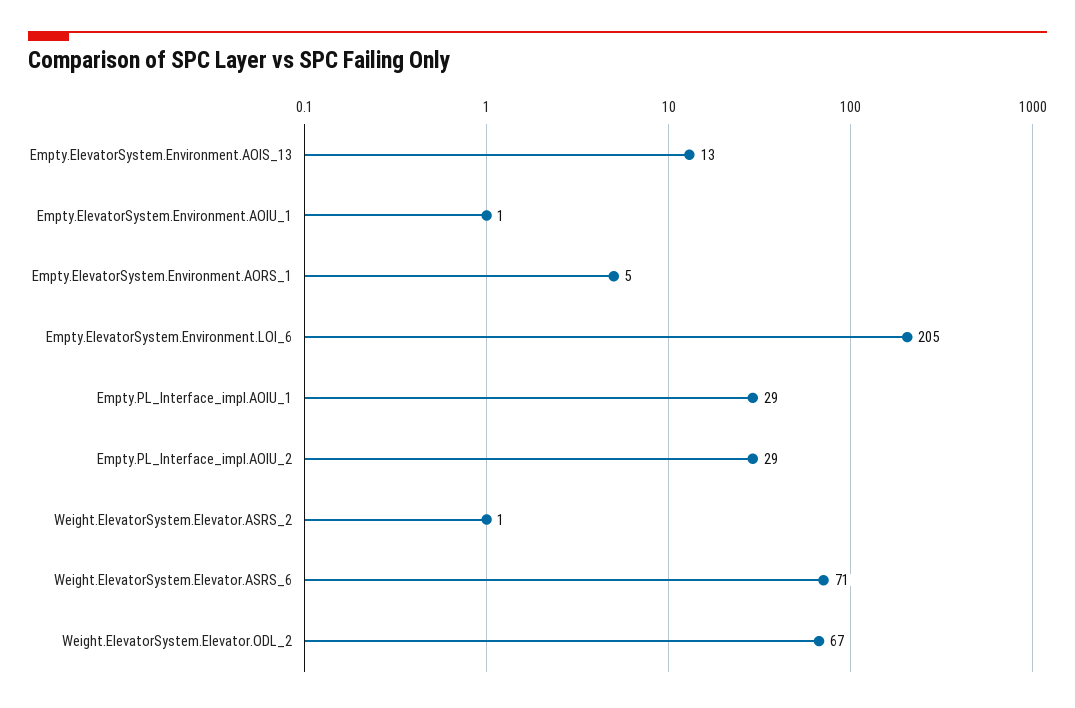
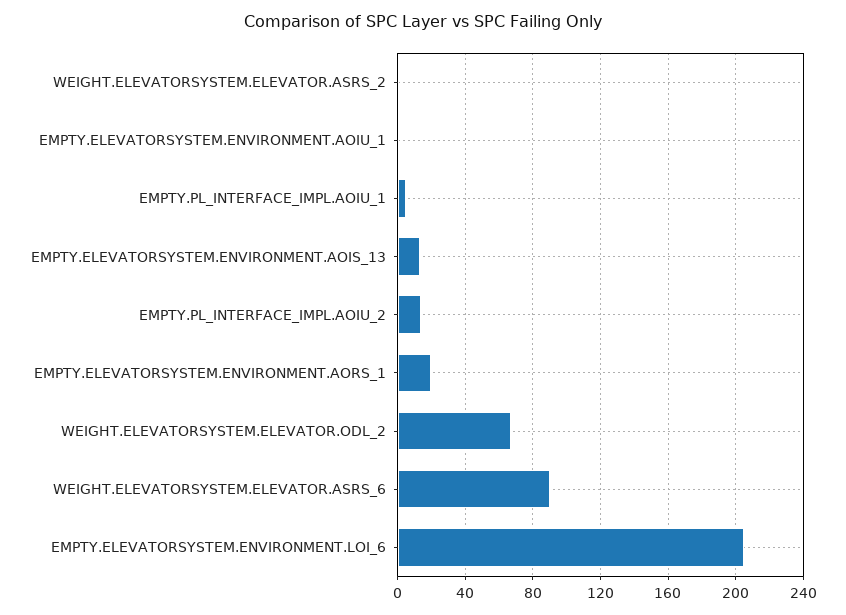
Empty.ElevatorSystem.Environment.AORS_1: 5 -> 20
Empty.PL_Interface_impl.AOIU_1: 29 -> 5
Empty.PL_Interface_impl.AOIU_2: 29 -> 15
Weight.ElevatorSystem.Elevator.ASRS_6: 71 -> 90

